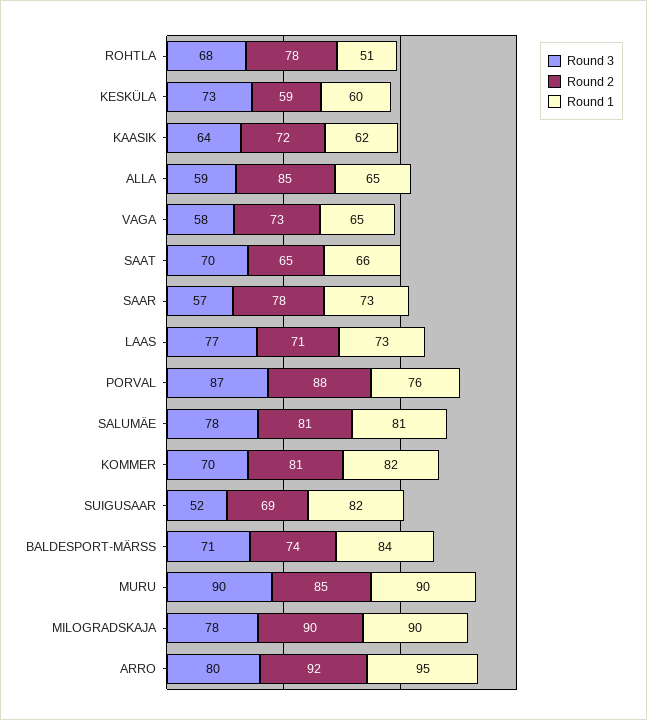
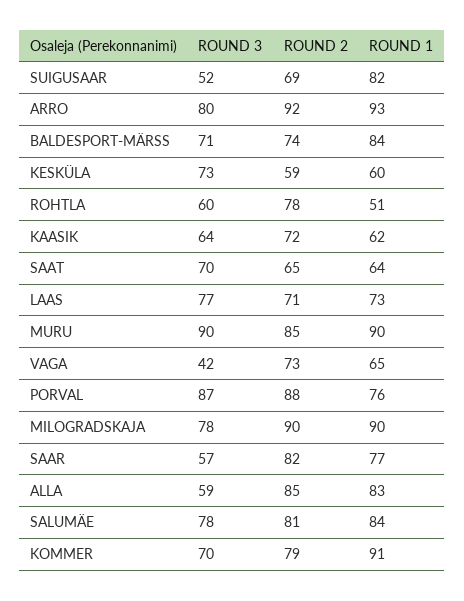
Round 3, ROHTLA: 68 -> 60
Round 1, ALLA: 65 -> 83
Round 3, VAGA: 58 -> 42
Round 1, SAAT: 66 -> 64
Round 2, SAAR: 78 -> 82
Round 1, SAAR: 73 -> 77
Round 1, SALUMÄE: 81 -> 84
Round 2, KOMMER: 81 -> 79
Round 1, KOMMER: 82 -> 91
Round 1, ARRO: 95 -> 93

